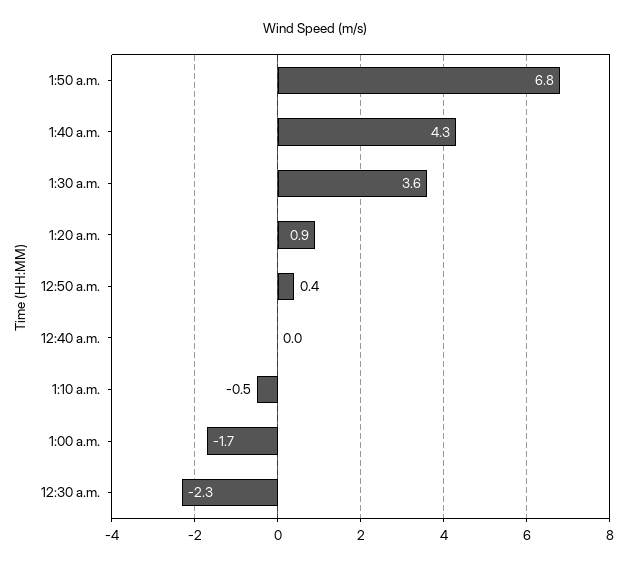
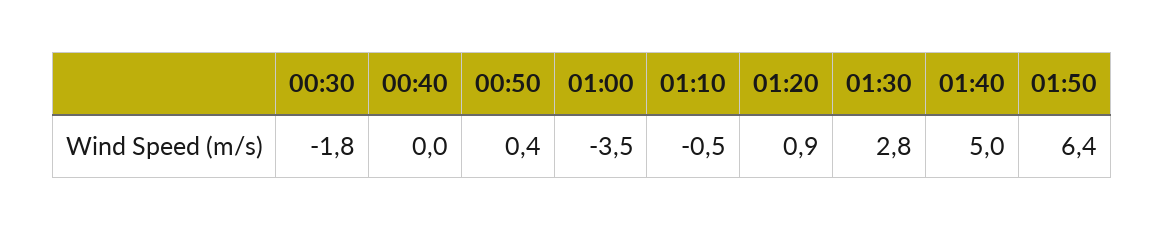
1:50 a.m.: 6.8 -> 6.4
1:40 a.m.: 4.3 -> 5
1:30 a.m.: 3.6 -> 2.8
1:00 a.m.: -1.7 -> -3.5
12:30 a.m.: -2.3 -> -1.8

